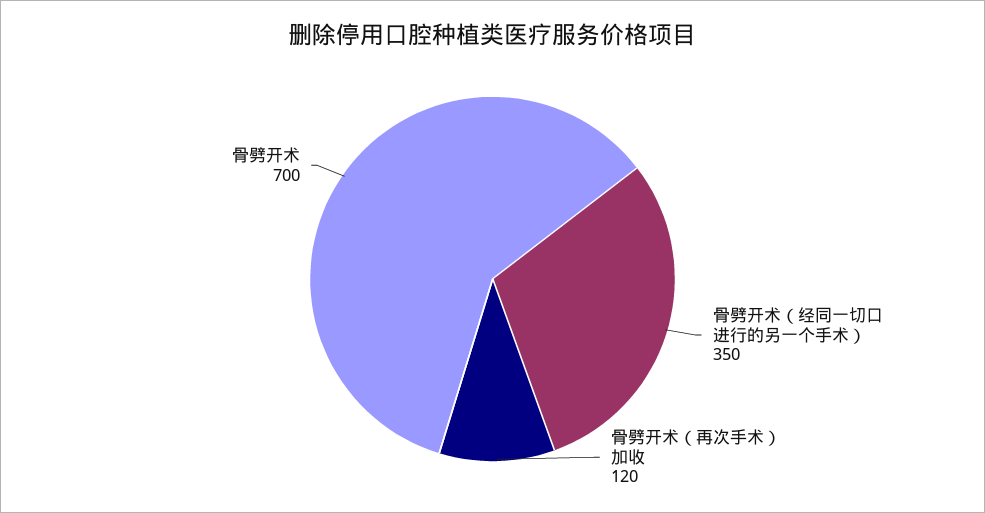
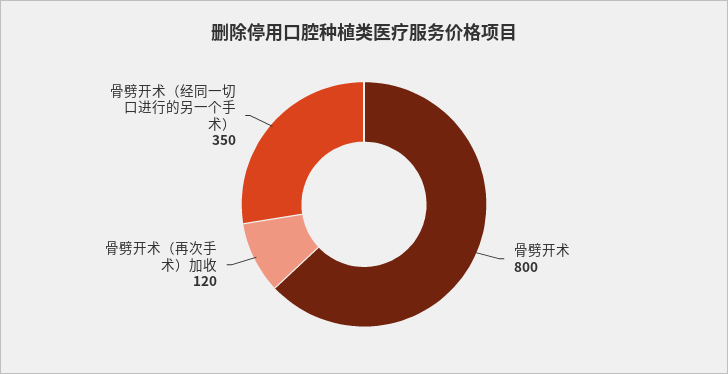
骨劈开术: 700 -> 800

